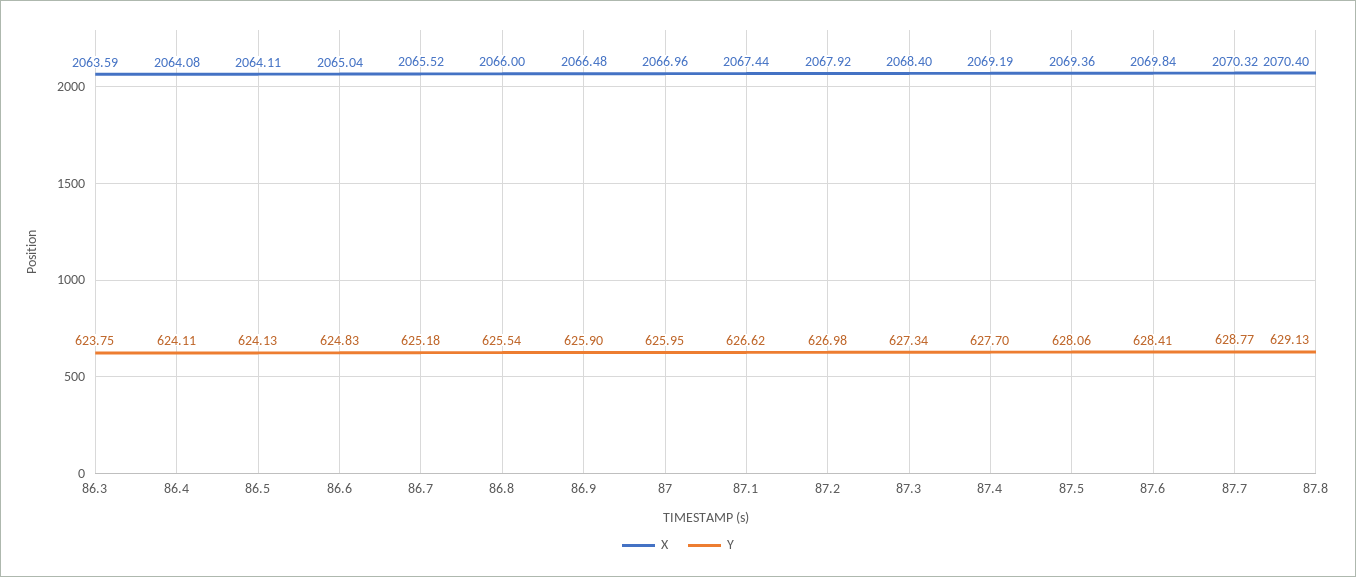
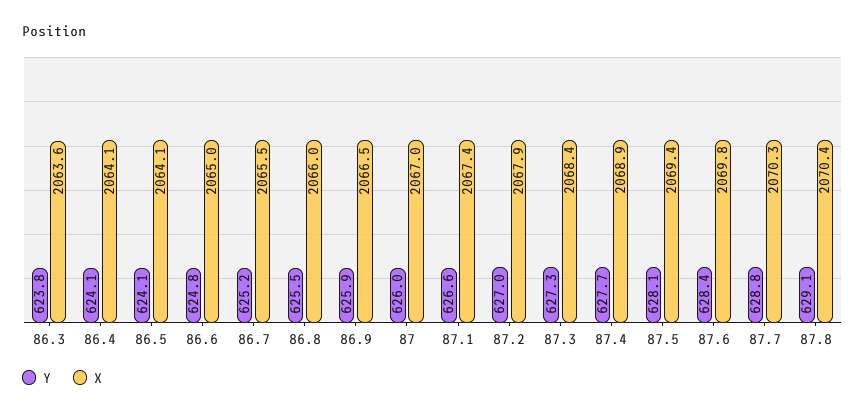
X, 87.4: 2069.19 -> 2068.9

